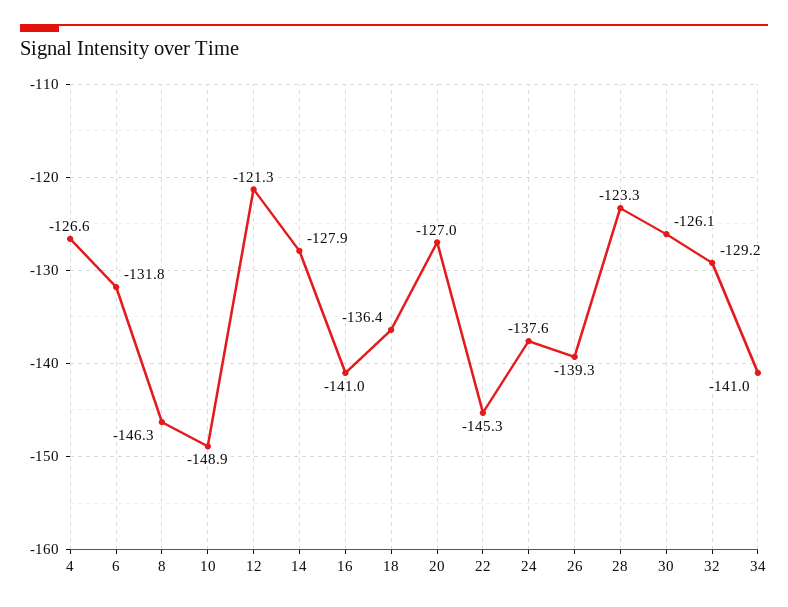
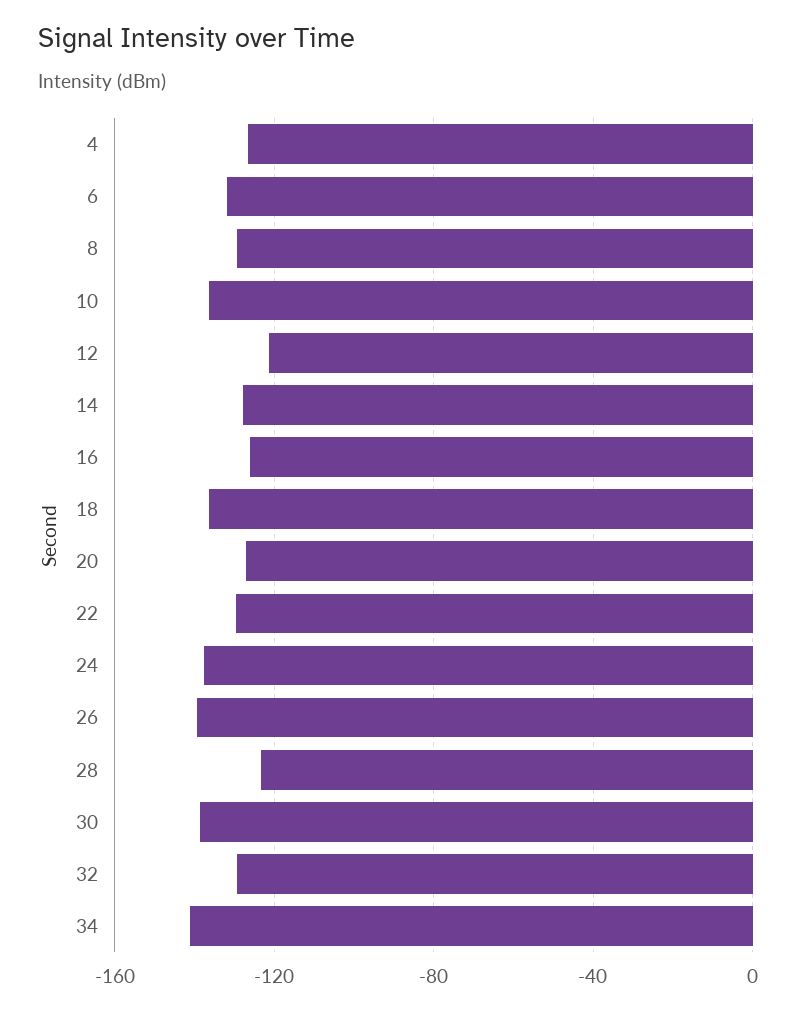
8: -146.3 -> -130
10: -148.9 -> -135
16: -141 -> -125
22: -145.3 -> -130
30: -126.1 -> -140

